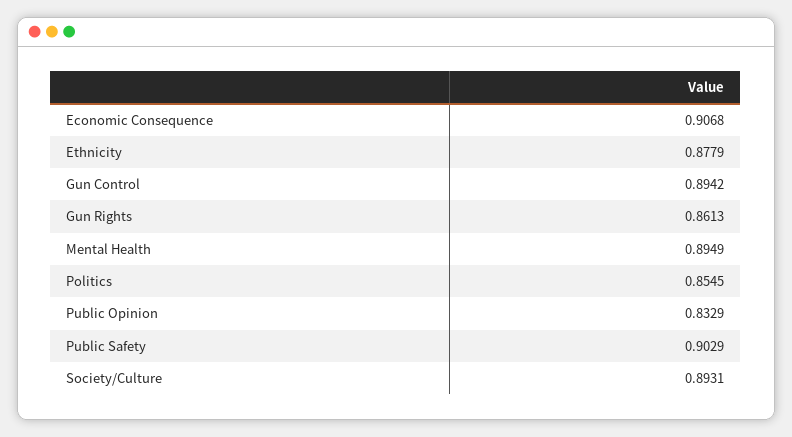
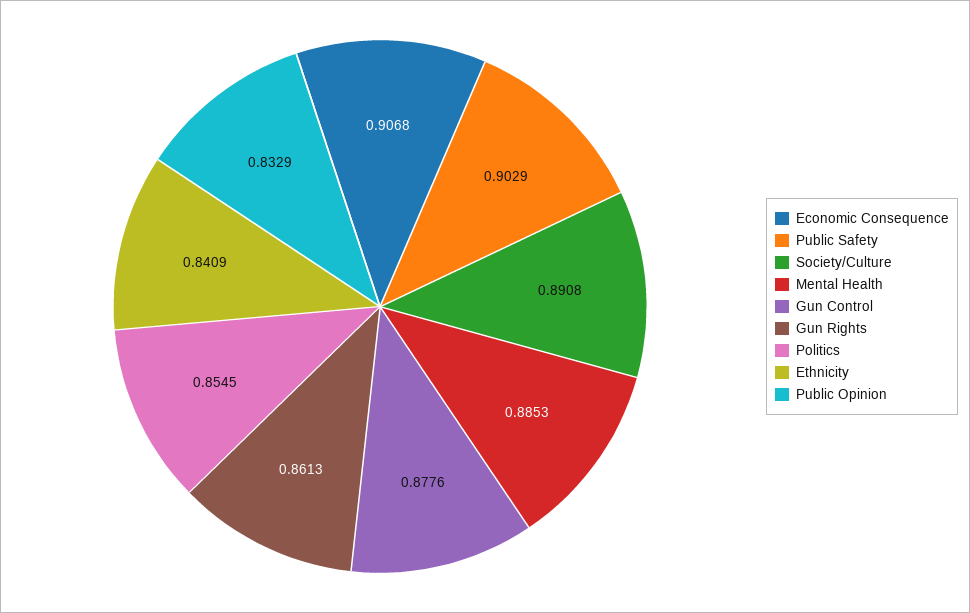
Ethnicity: 0.8779 -> 0.8409
Gun Control: 0.8942 -> 0.8776
Mental Health: 0.8949 -> 0.8853
Society/Culture: 0.8931 -> 0.8908

